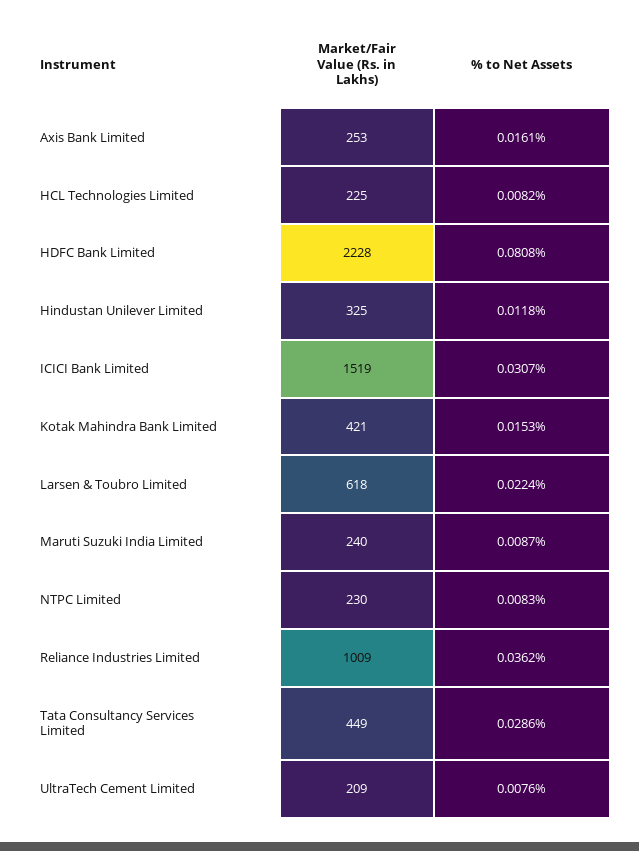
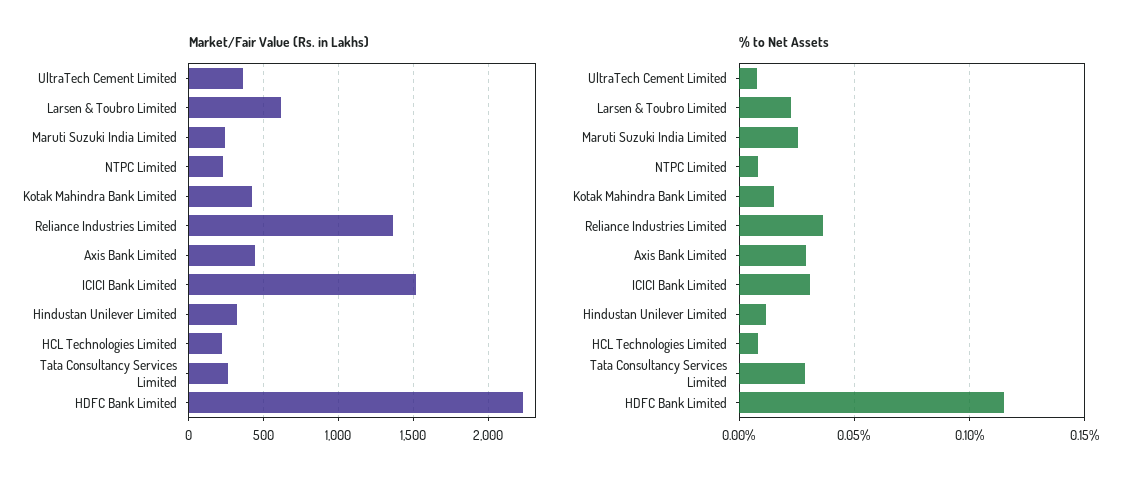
Market/Fair Value (Rs. in Lakhs), Axis Bank Limited: 253 -> 450
% to Net Assets, Axis Bank Limited: 0.0161 -> 0.03
% to Net Assets, HDFC Bank Limited: 0.0808 -> 0.115
% to Net Assets, Maruti Suzuki India Limited: 0.0087 -> 0.025
Market/Fair Value (Rs. in Lakhs), Reliance Industries Limited: 1009 -> 1350
Market/Fair Value (Rs. in Lakhs), Tata Consultancy Services Limited: 449 -> 250
Market/Fair Value (Rs. in Lakhs), UltraTech Cement Limited: 209 -> 350

